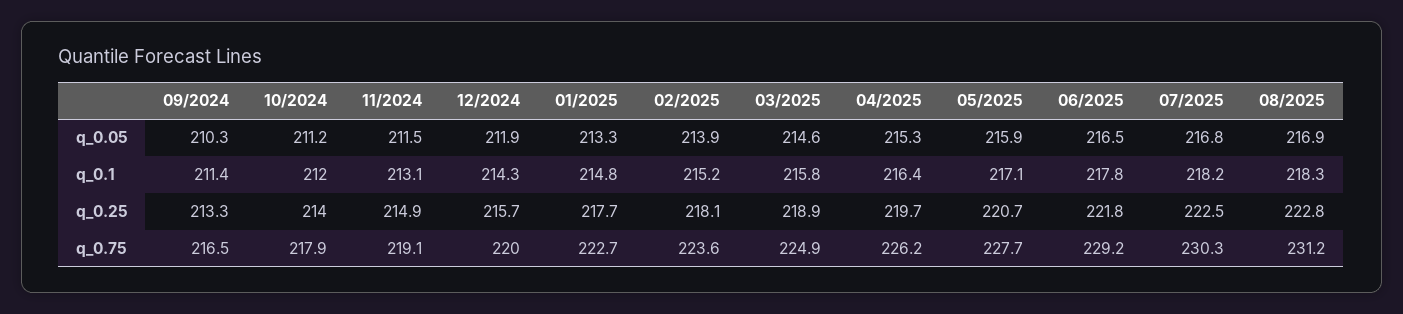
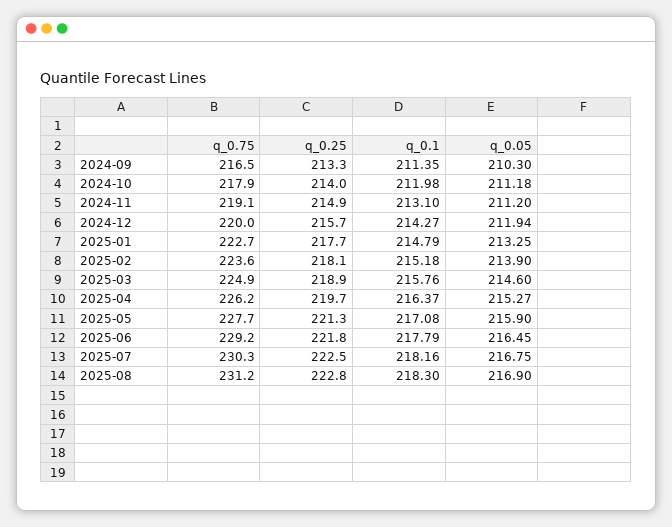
11/2024, q_0.05: 211.5 -> 211.2
05/2025, q_0.25: 220.7 -> 221.3

